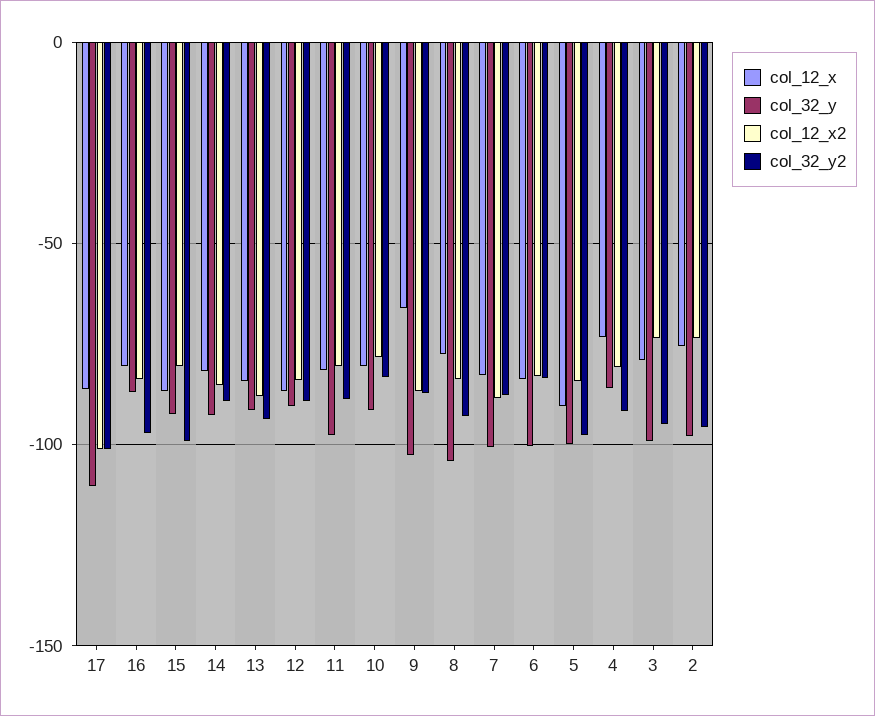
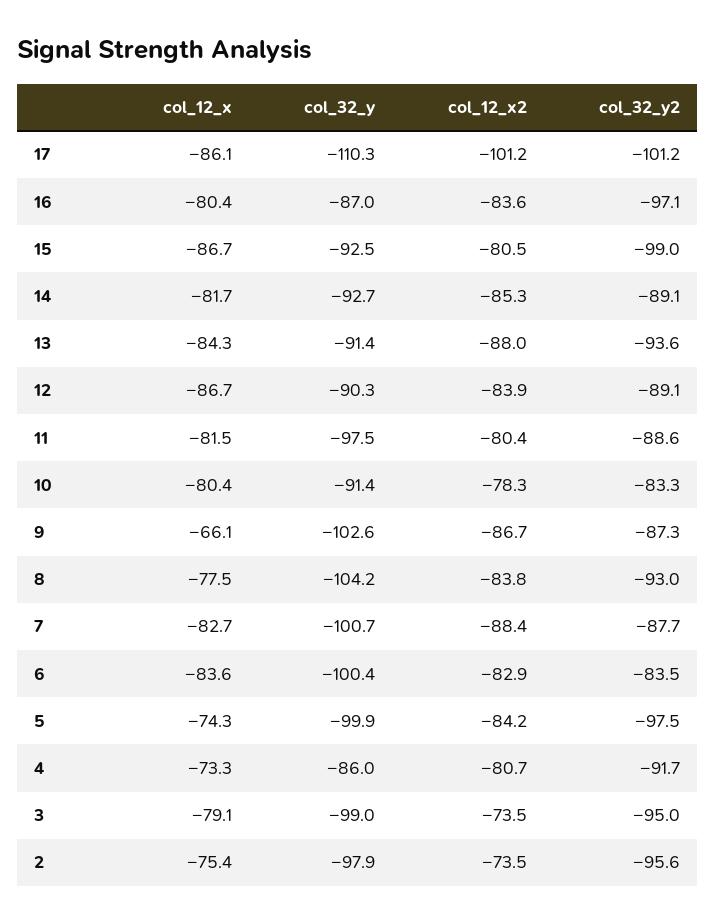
col_12_x, 5: -90 -> -74.3

